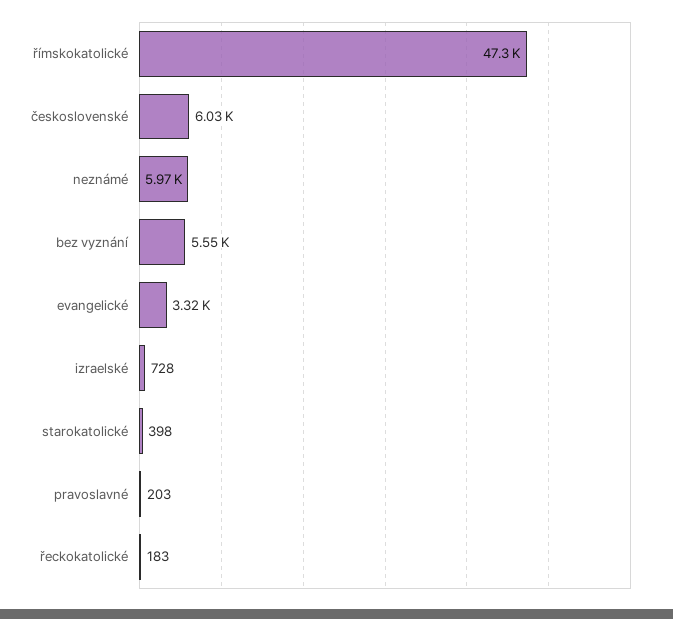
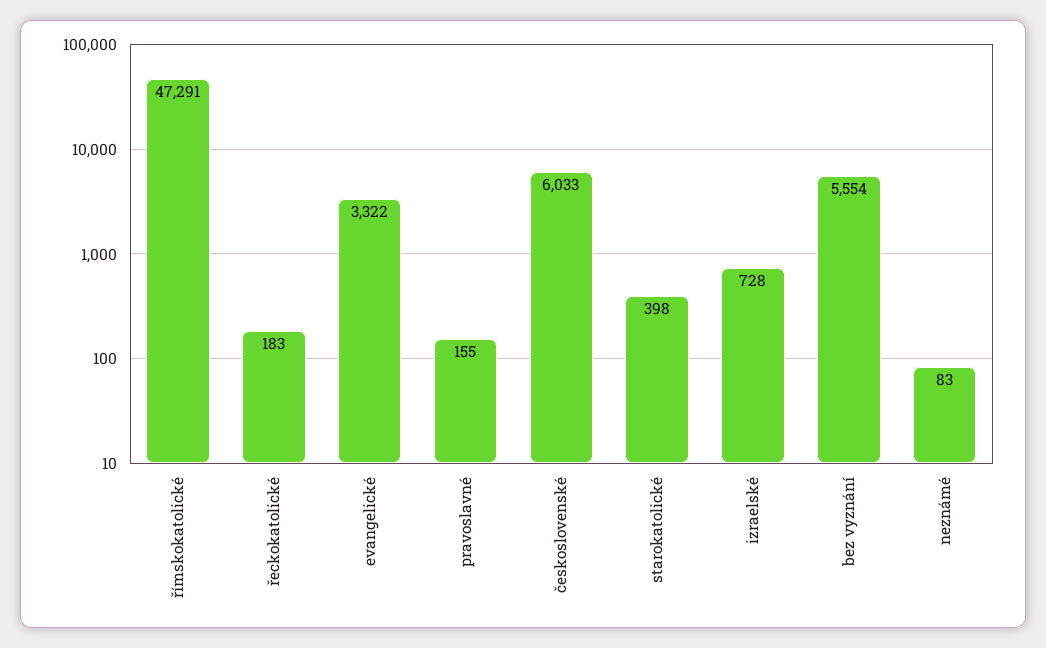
neznámé: 5970 -> 83
pravoslavné: 203 -> 155

